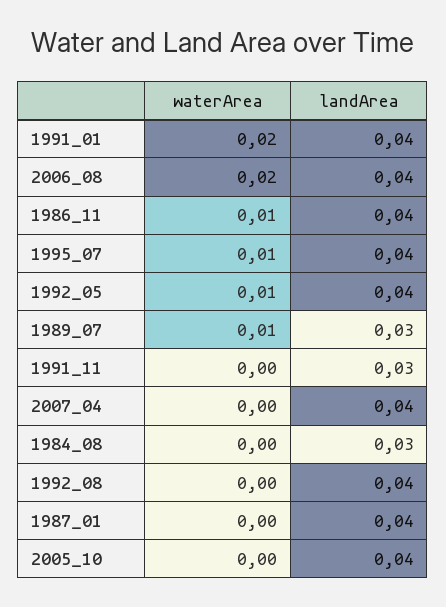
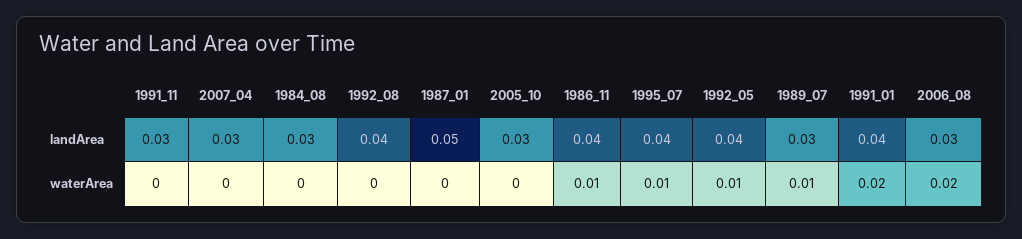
landArea, 2006_08: 0.04 -> 0.03
landArea, 2007_04: 0.04 -> 0.03
landArea, 1987_01: 0.04 -> 0.05
landArea, 2005_10: 0.04 -> 0.03

